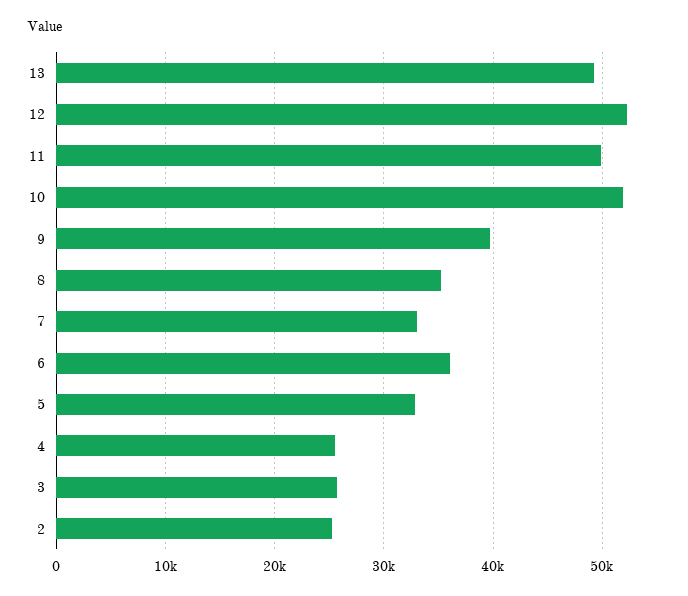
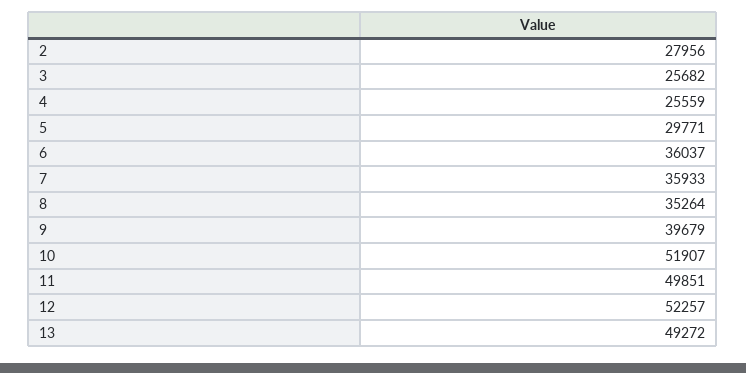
7: 33000 -> 35933
5: 33000 -> 29771
2: 25000 -> 27956

